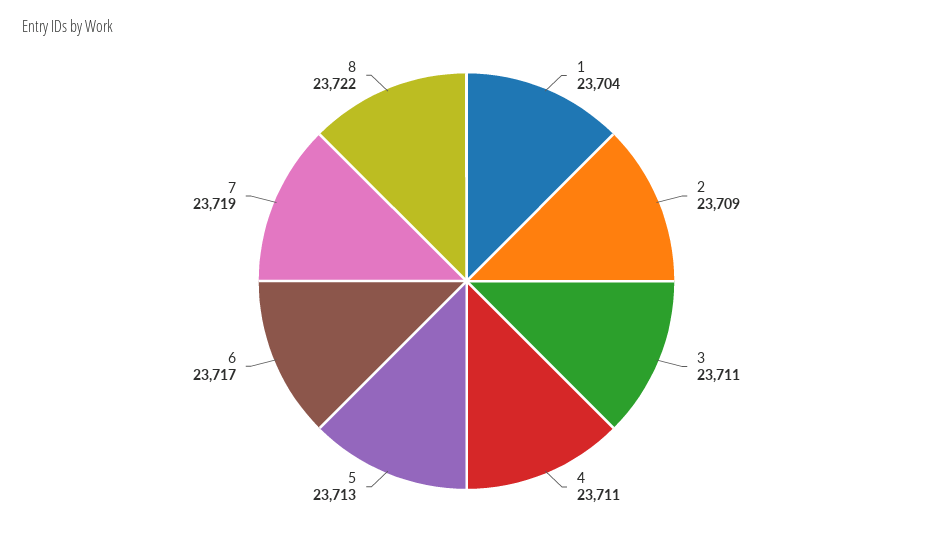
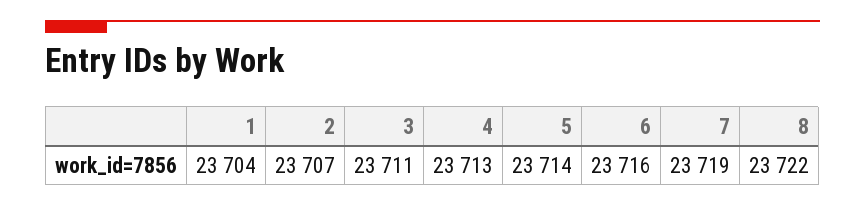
2: 23709 -> 23707
4: 23711 -> 23713
5: 23713 -> 23714
6: 23717 -> 23716

